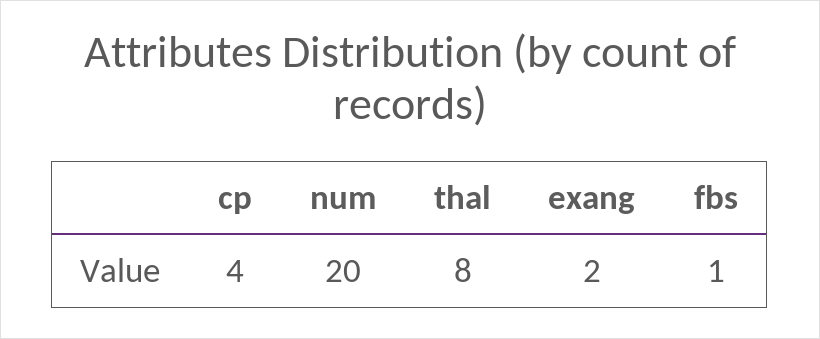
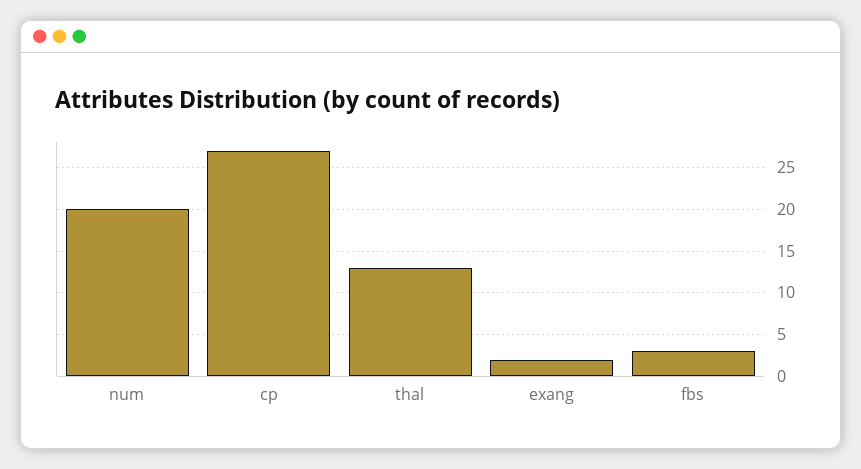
cp: 4 -> 27
thal: 8 -> 13
fbs: 1 -> 3

